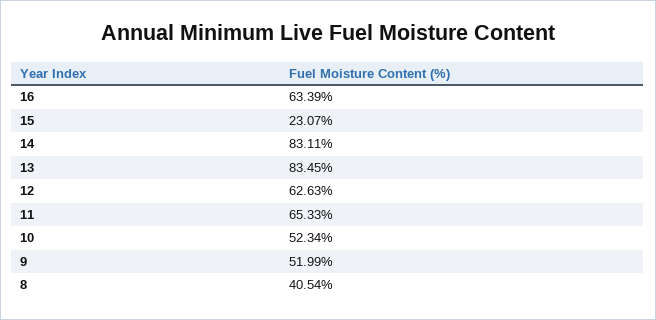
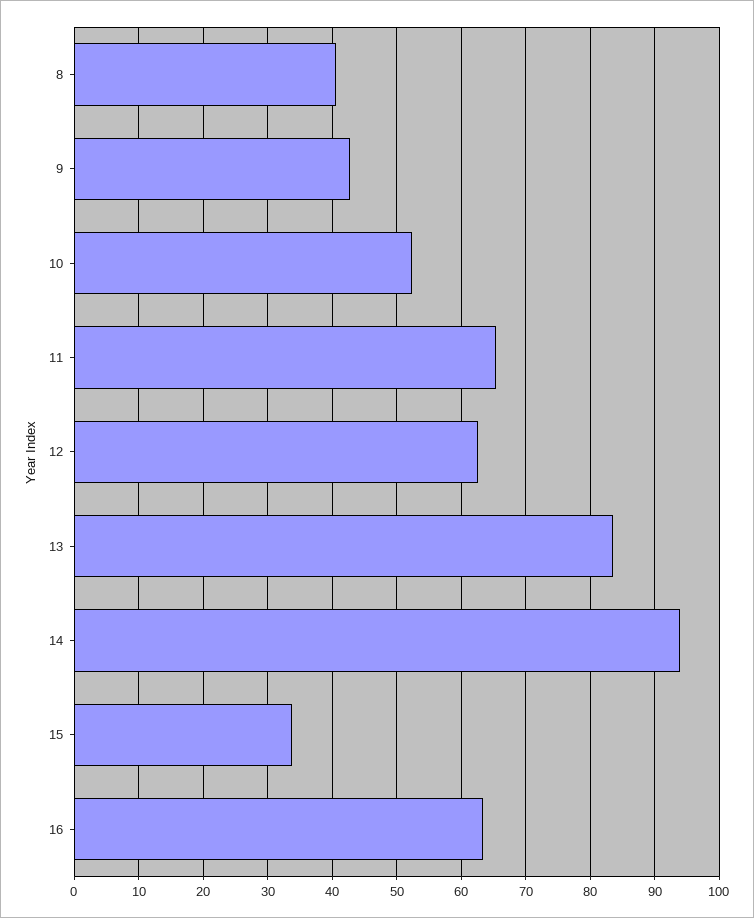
15: 23.07 -> 34
14: 83.11 -> 94
9: 51.99 -> 43

